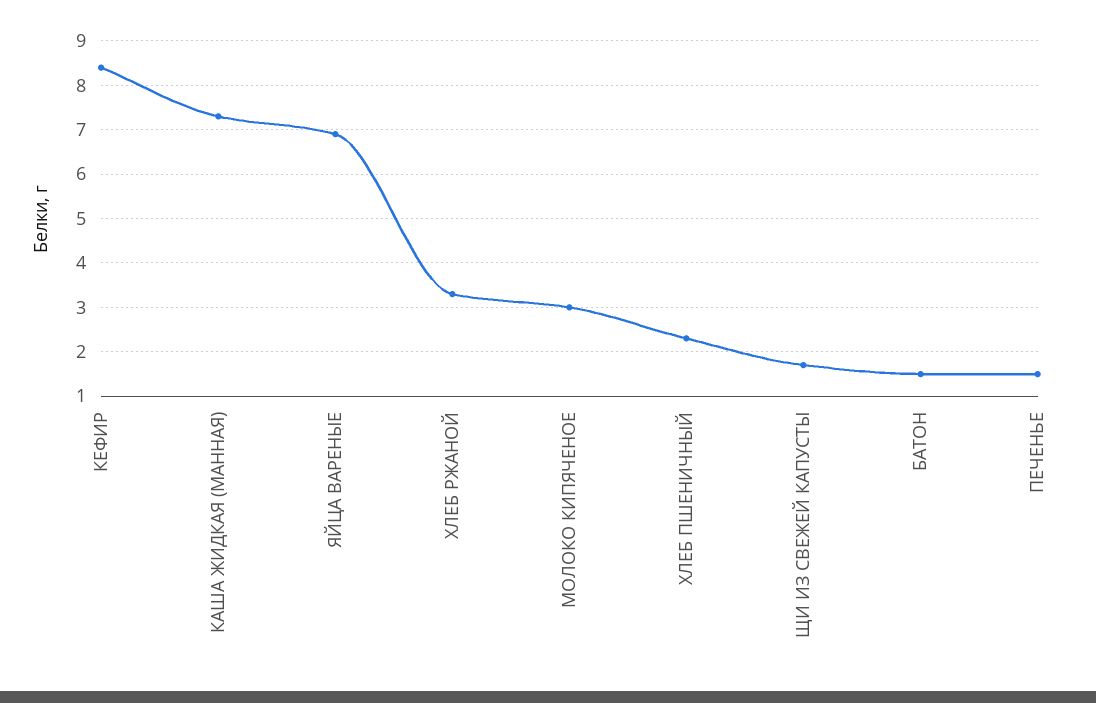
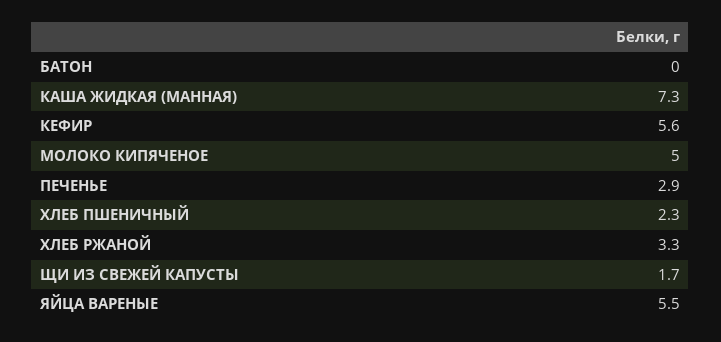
КЕФИР: 8.5 -> 5.6
ЯЙЦА ВАРЕНЫЕ: 7 -> 5.5
МОЛОКО КИПЯЧЕНОЕ: 3 -> 5
БАТОН: 1.5 -> 0
ПЕЧЕНЬЕ: 1.5 -> 2.9

